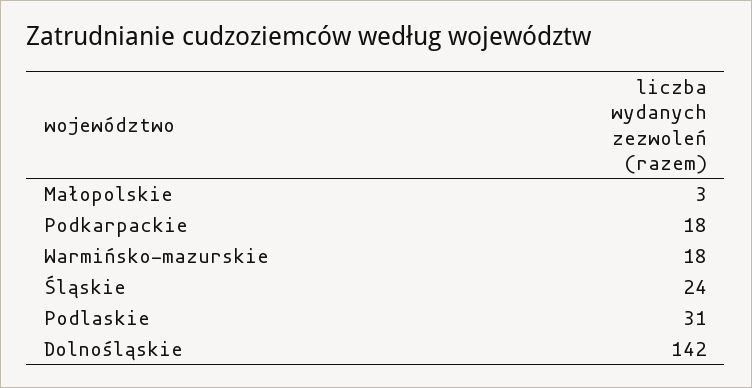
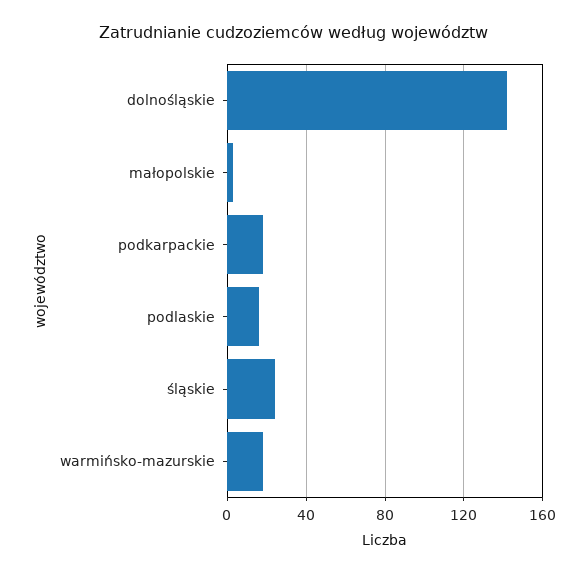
Podlaskie: 31 -> 15

